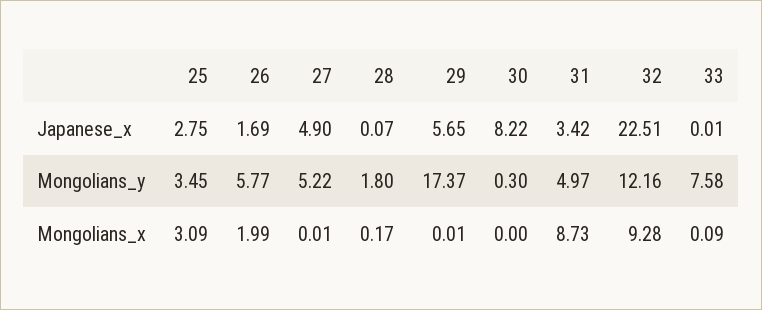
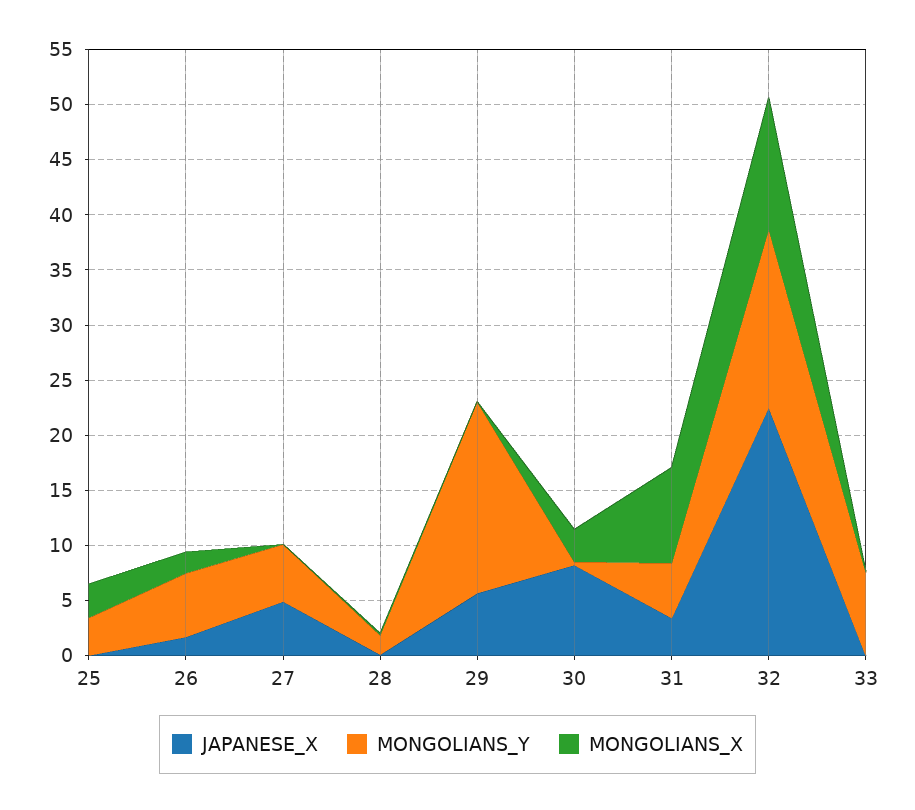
Japanese_x, 25: 2.75 -> 0
Mongolians_y, 32: 12.16 -> 16
Mongolians_x, 30: 0 -> 3
Mongolians_x, 32: 9.28 -> 12

